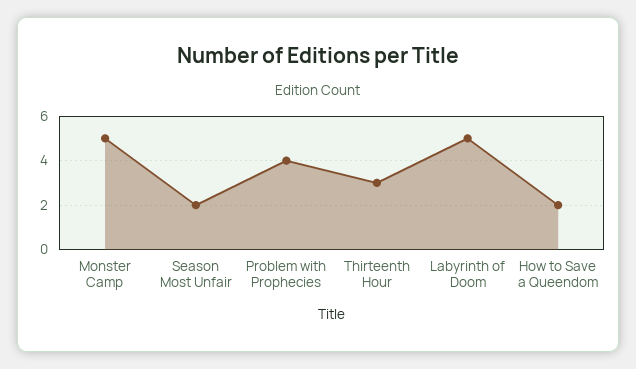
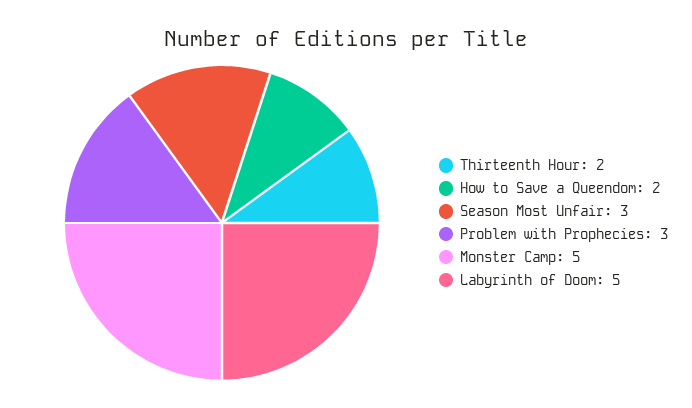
Season Most Unfair: 2 -> 3
Problem with Prophecies: 4 -> 3
Thirteenth Hour: 3 -> 2

